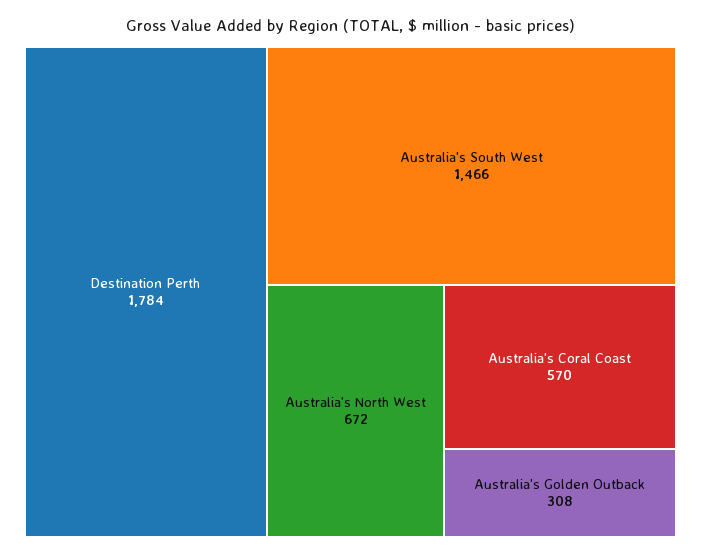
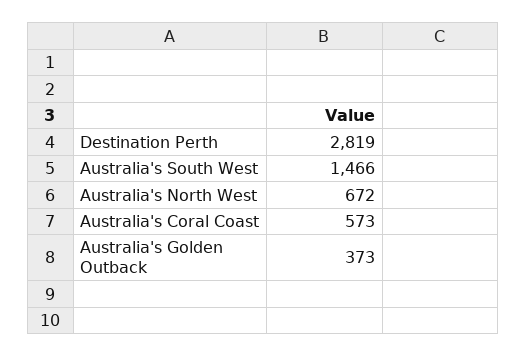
Destination Perth: 1784 -> 2819
Australia's Coral Coast: 570 -> 573
Australia's Golden Outback: 308 -> 373

